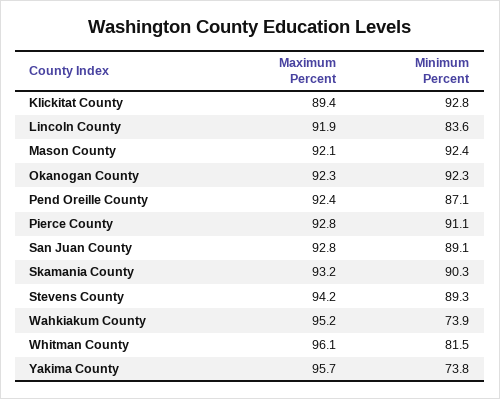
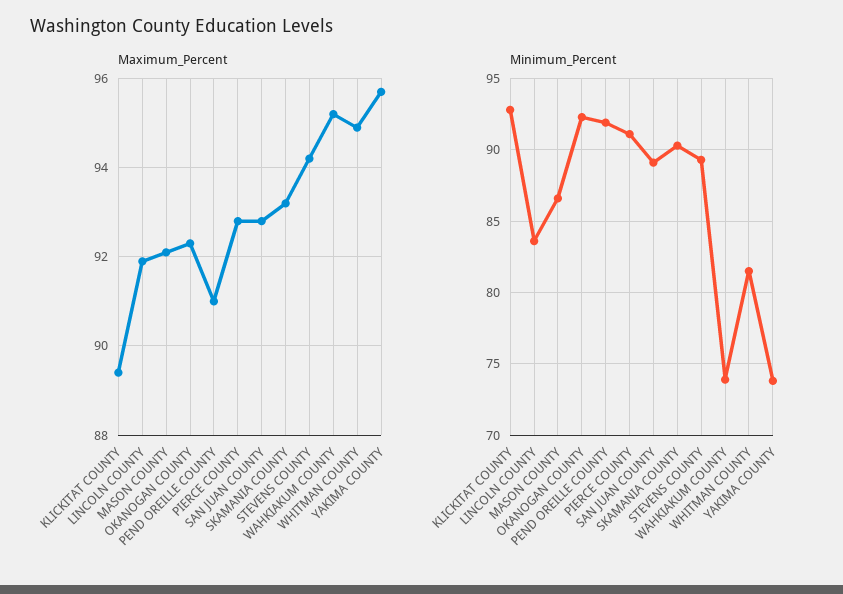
Minimum Percent, Mason County: 92.4 -> 86.5
Maximum Percent, Pend Oreille County: 92.4 -> 91
Minimum Percent, Pend Oreille County: 87.1 -> 92
Maximum Percent, Whitman County: 96.1 -> 95

